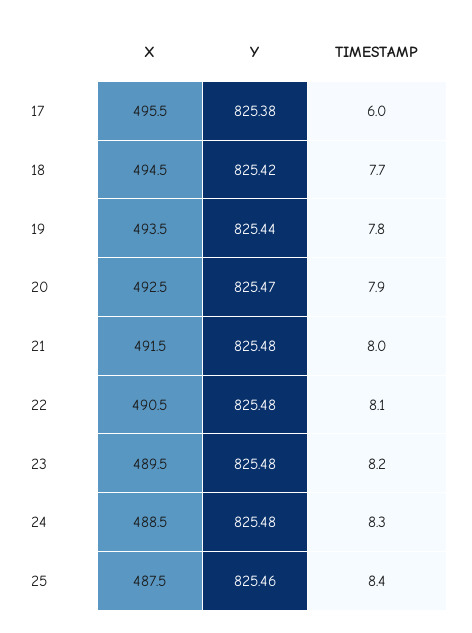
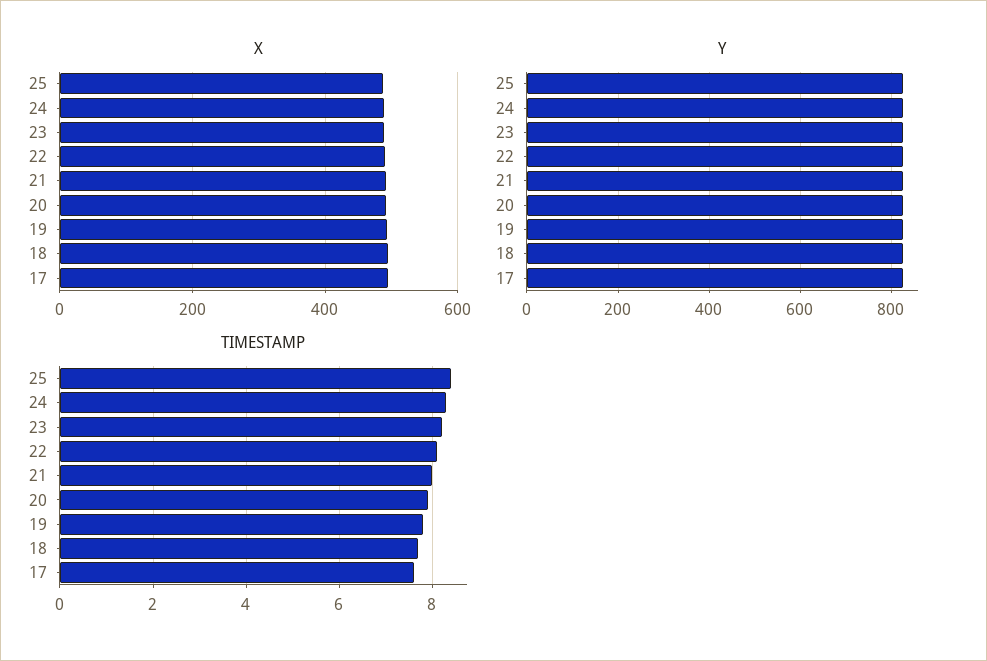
TIMESTAMP, 17: 6 -> 7.5

